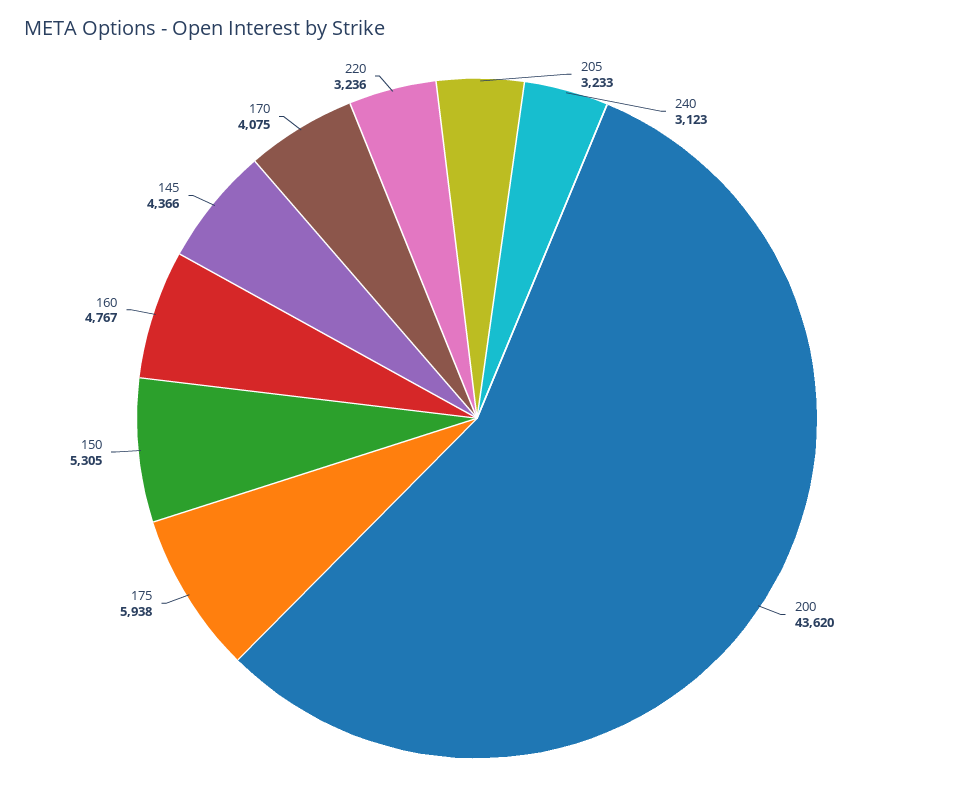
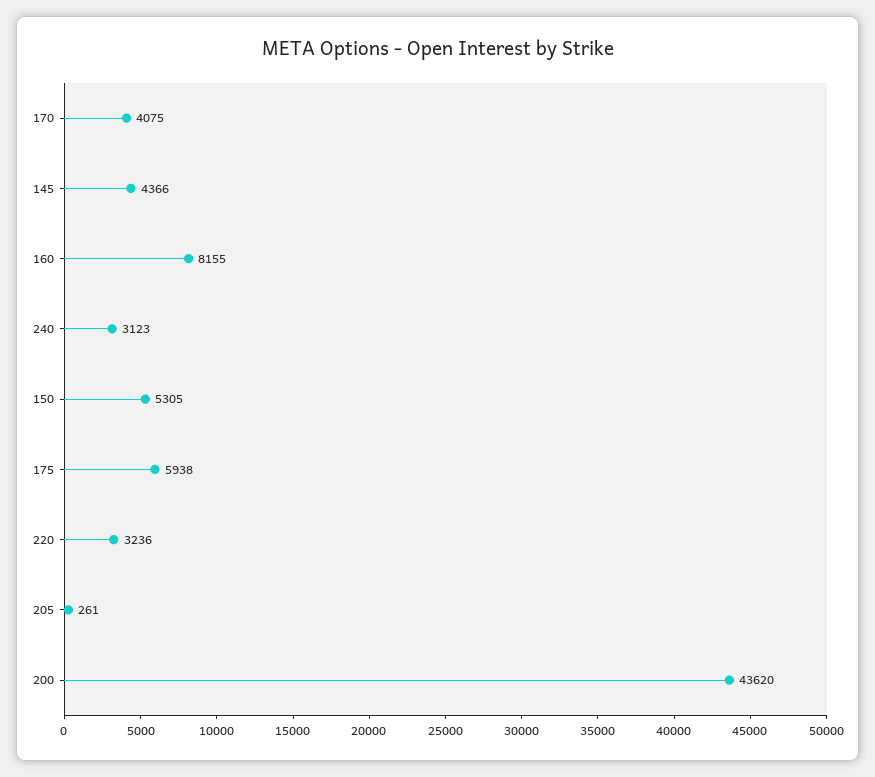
205: 3233 -> 261
160: 4767 -> 8155

